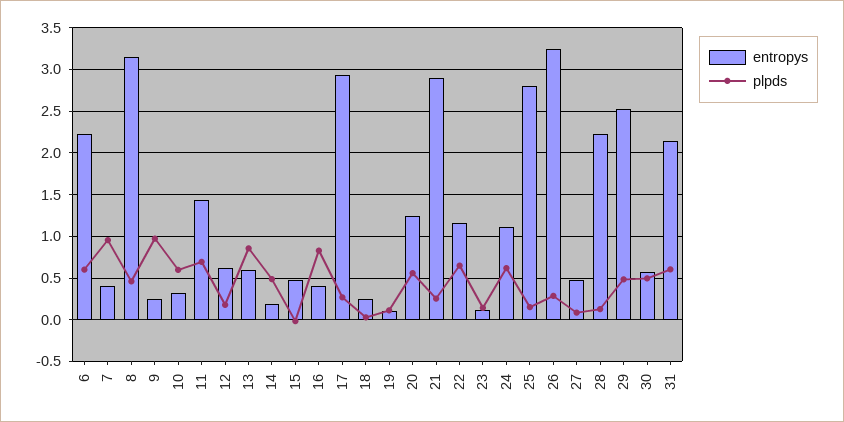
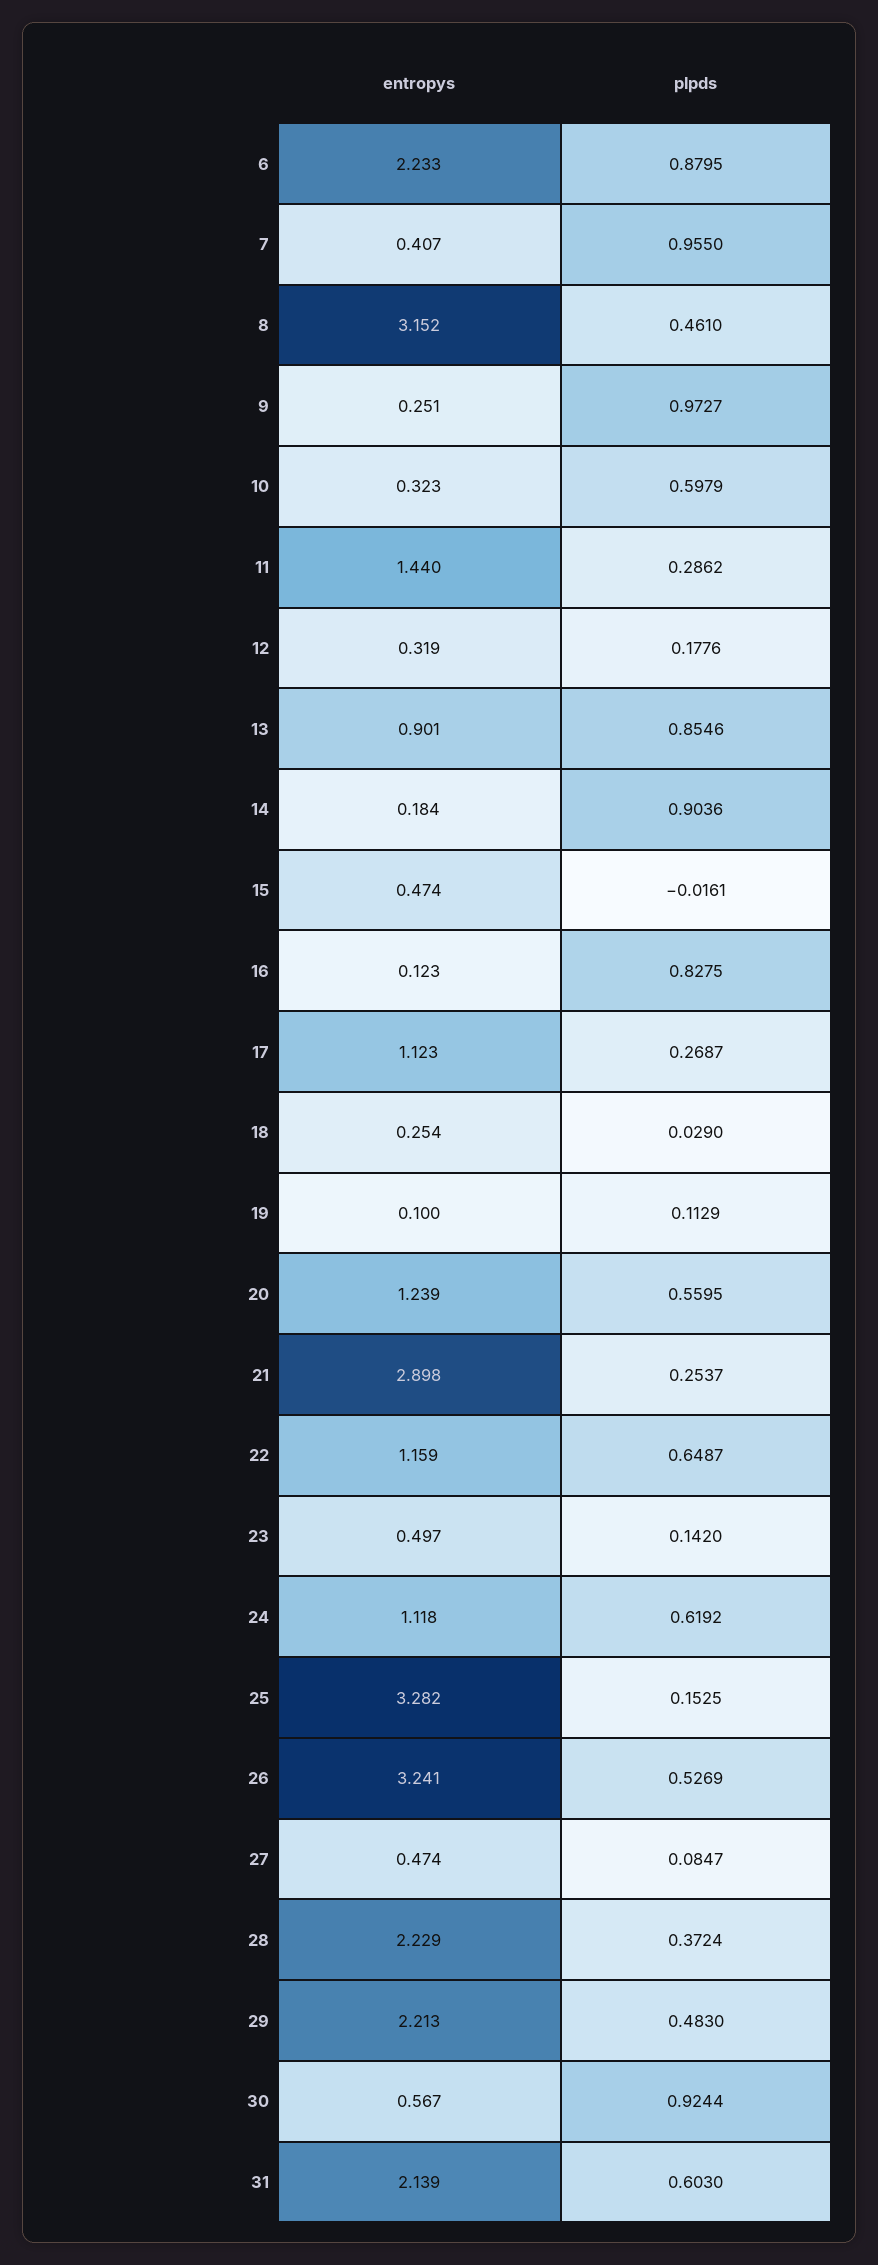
plpds, 6: 0.6 -> 0.8795
plpds, 11: 0.7 -> 0.2862
entropys, 12: 0.6 -> 0.319
entropys, 13: 0.6 -> 0.901
plpds, 14: 0.5 -> 0.9036
entropys, 16: 0.4 -> 0.123
entropys, 17: 2.9 -> 1.123
entropys, 23: 0.1 -> 0.497
entropys, 25: 2.8 -> 3.282
plpds, 26: 0.3 -> 0.5269
plpds, 28: 0.1 -> 0.3724
entropys, 29: 2.5 -> 2.213
plpds, 30: 0.5 -> 0.9244

